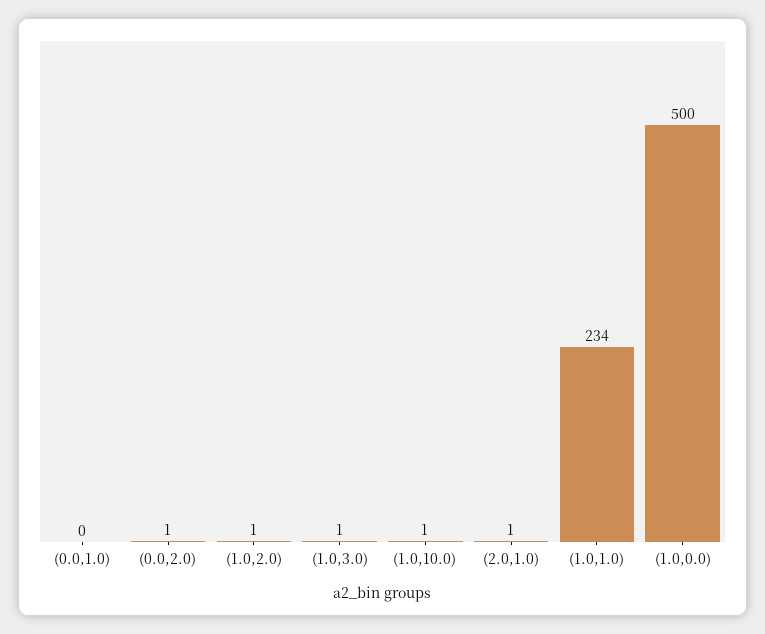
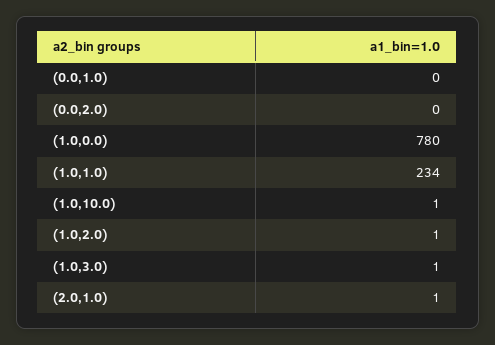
(0.0,2.0): 1 -> 0
(1.0,0.0): 500 -> 780

